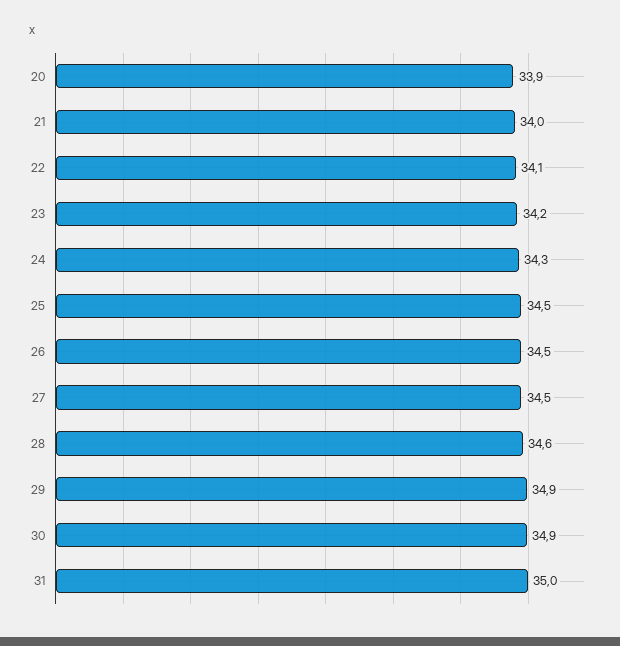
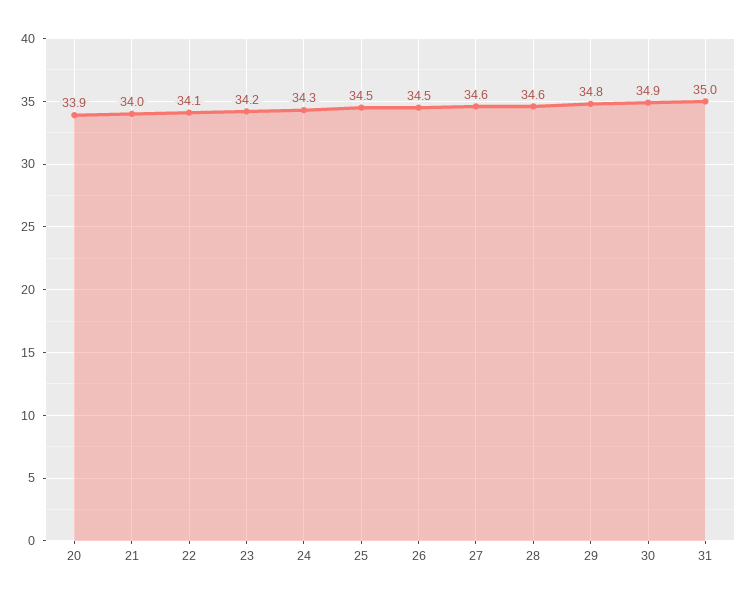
27: 34.5 -> 34.6
29: 34.9 -> 34.8

